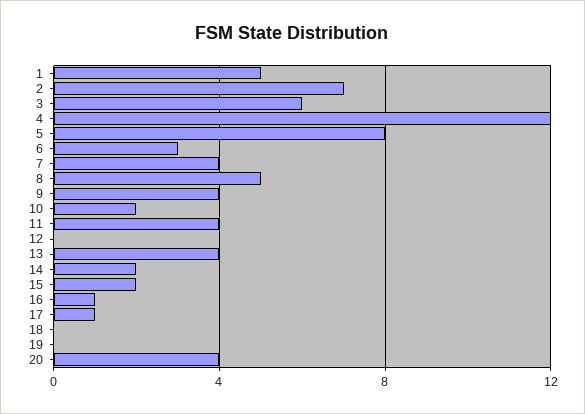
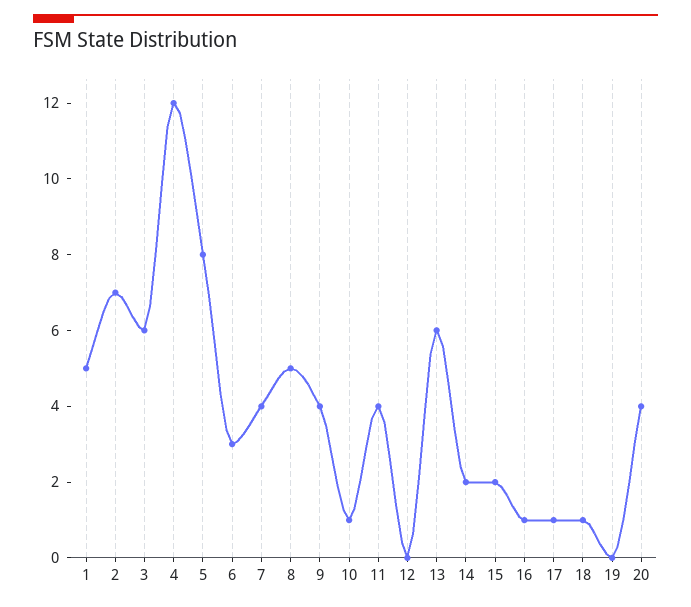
10: 2 -> 1
13: 4 -> 6
18: 0 -> 1

